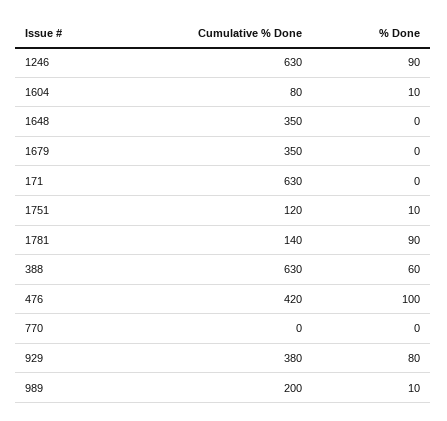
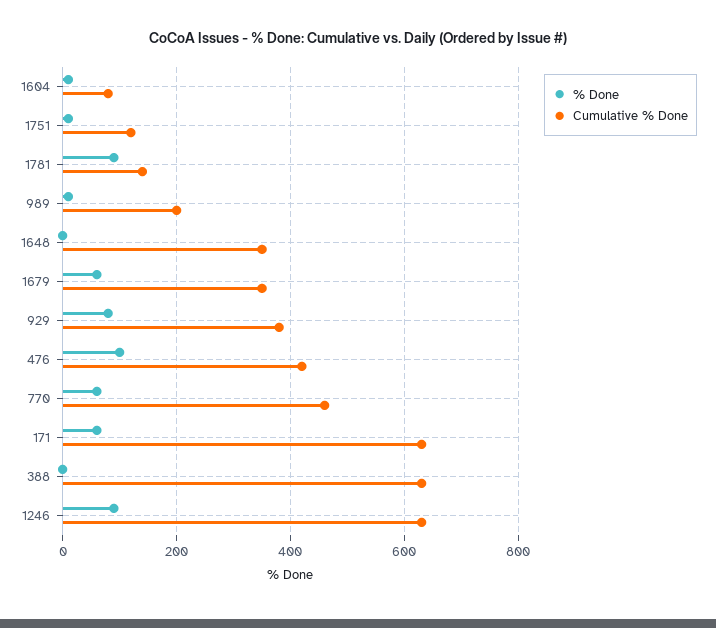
% Done, 1679: 0 -> 60
% Done, 171: 0 -> 60
% Done, 388: 60 -> 0
Cumulative % Done, 770: 0 -> 460
% Done, 770: 0 -> 60

